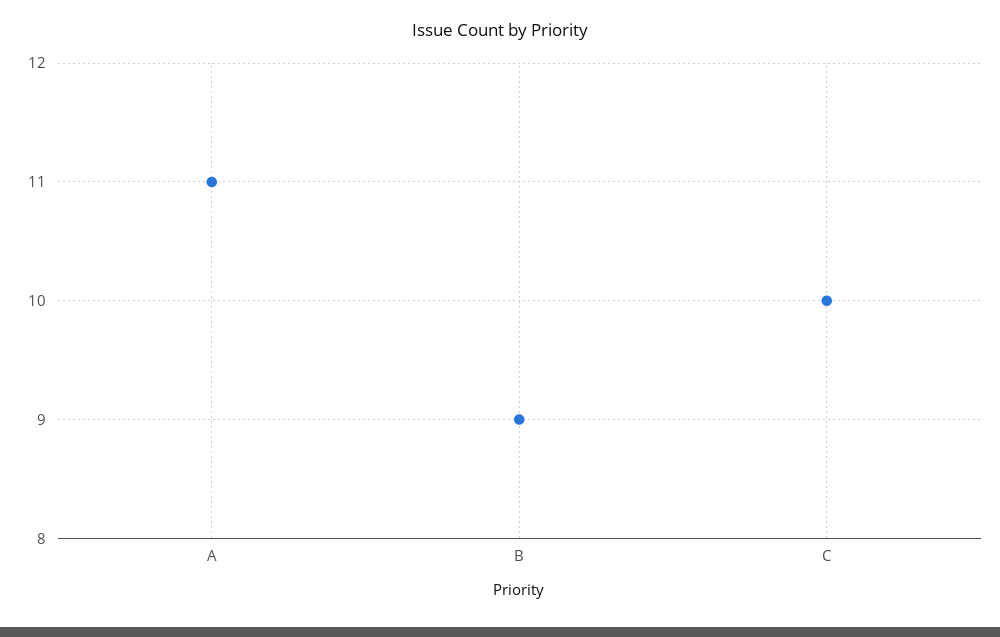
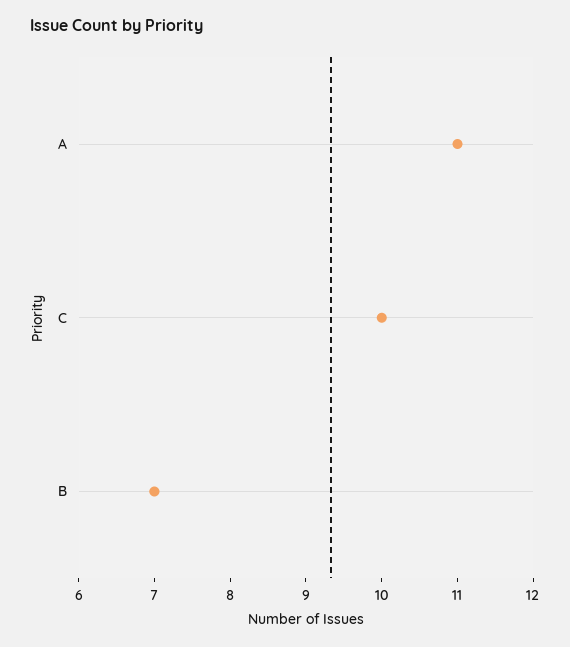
B: 9 -> 7

